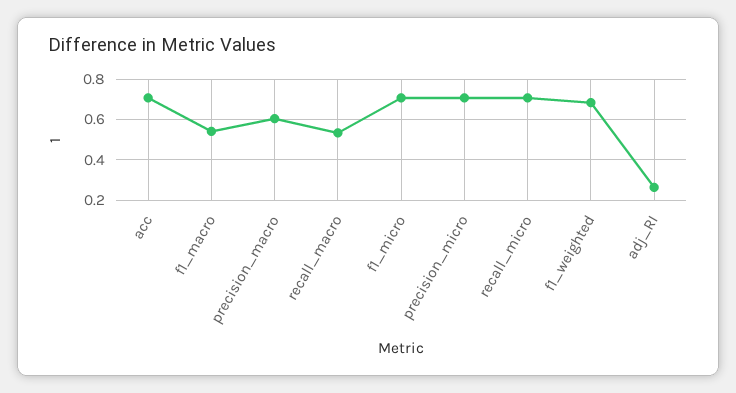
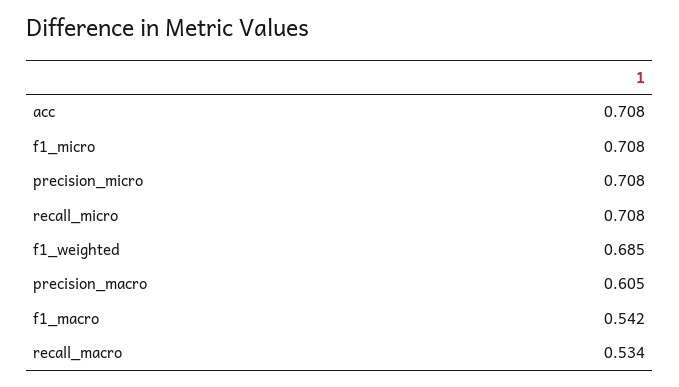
adj_RI: 0.25 -> none

